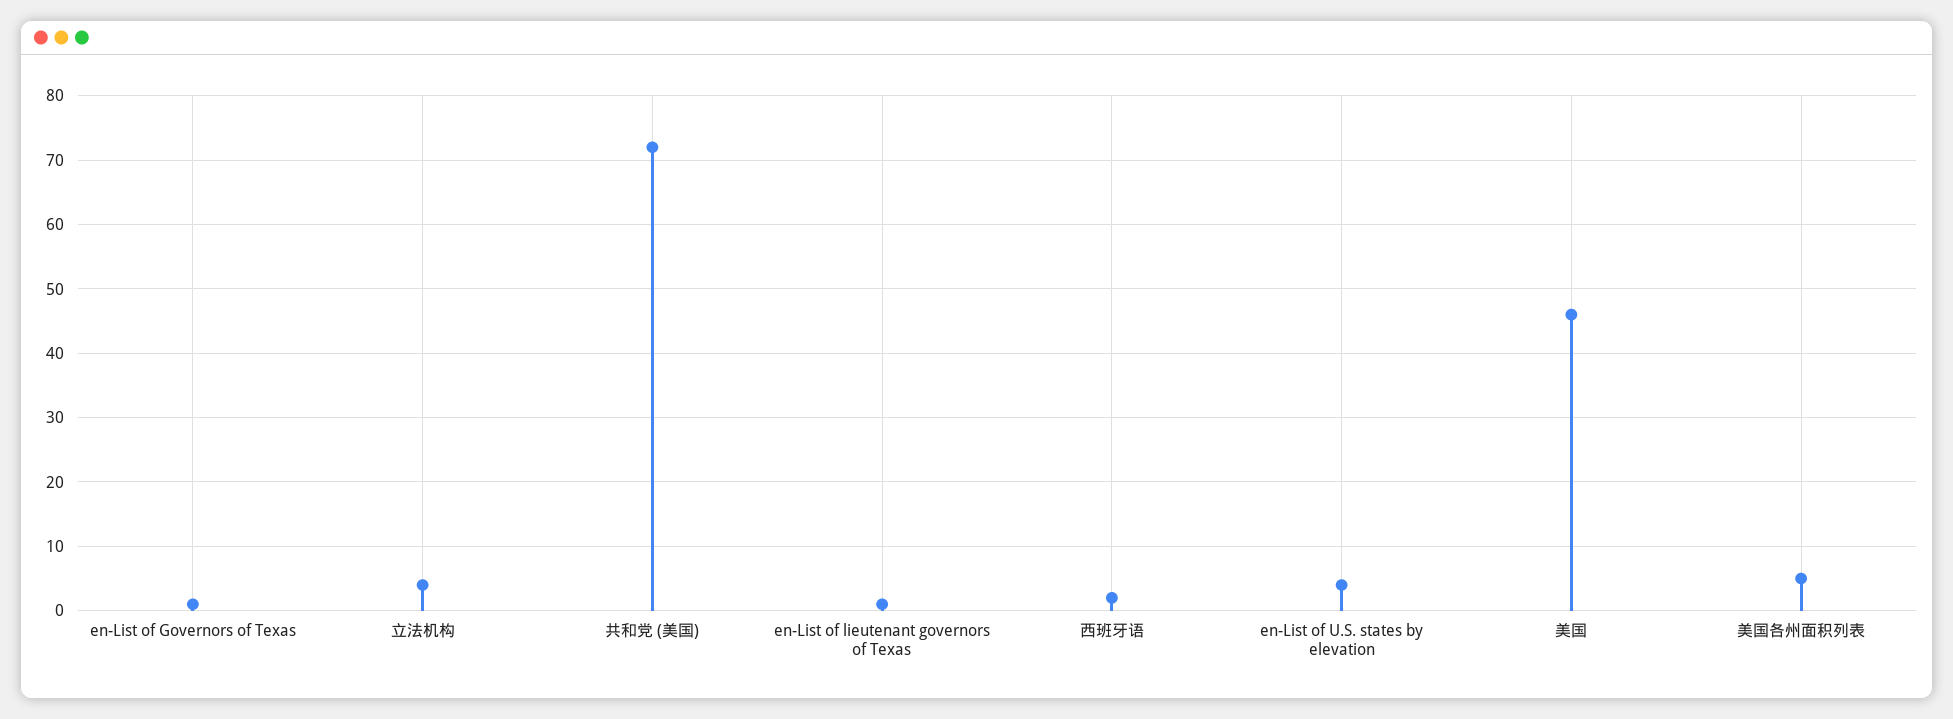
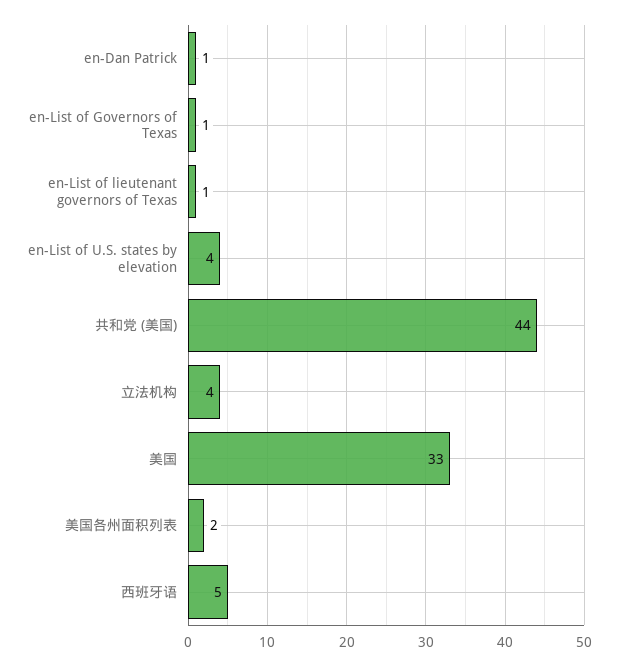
共和党 (美国): 72 -> 44
西班牙语: 2 -> 5
美国: 46 -> 33
美国各州面积列表: 5 -> 2
en-Dan Patrick: none -> 1

